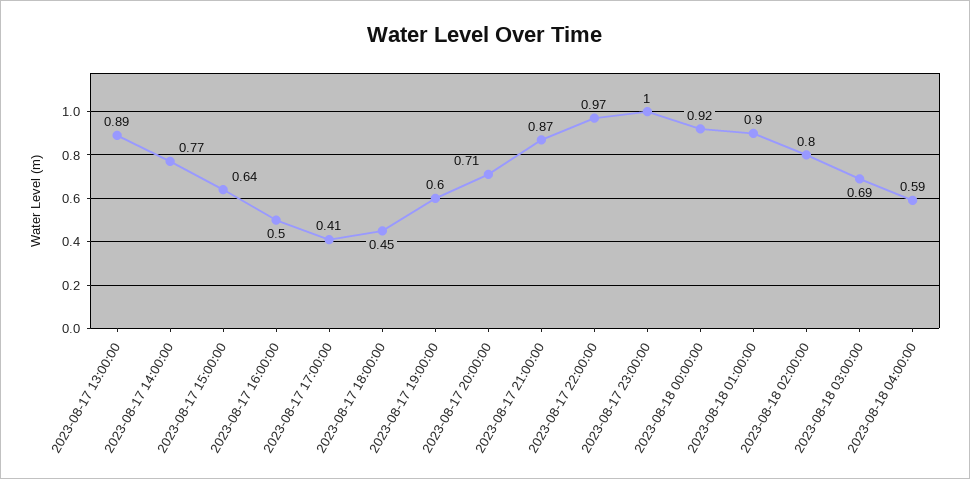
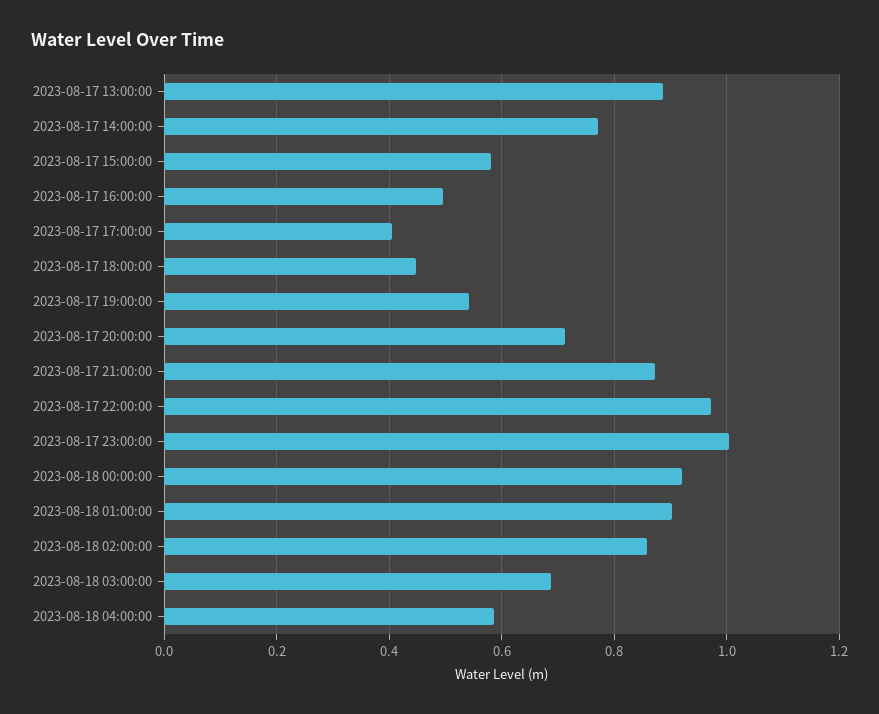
2023-08-17 15:00:00: 0.64 -> 0.58
2023-08-17 19:00:00: 0.6 -> 0.54
2023-08-18 02:00:00: 0.8 -> 0.86

